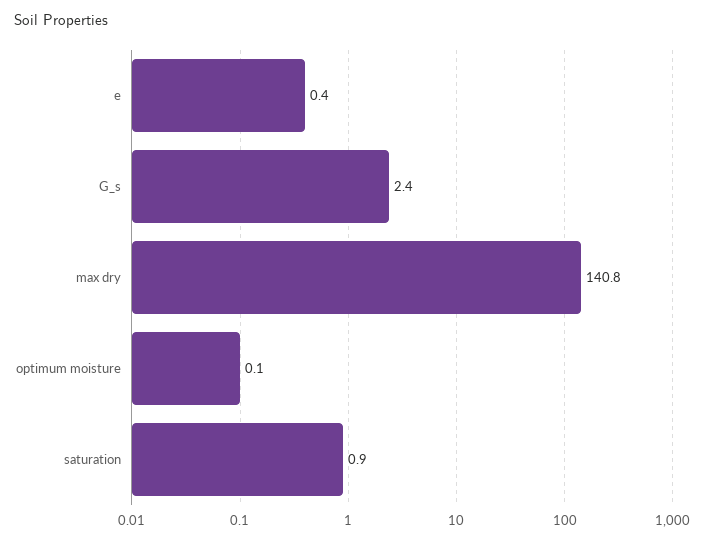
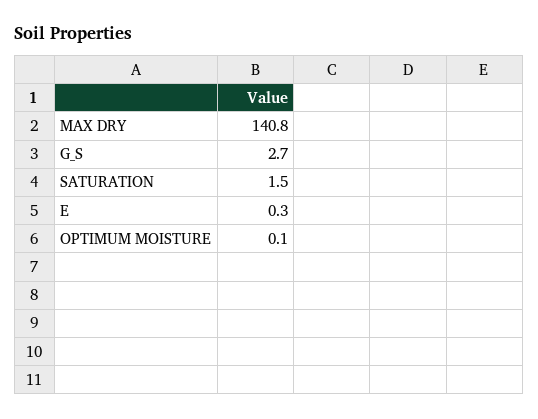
e: 0.4 -> 0.3
G_s: 2.4 -> 2.7
saturation: 0.9 -> 1.5

